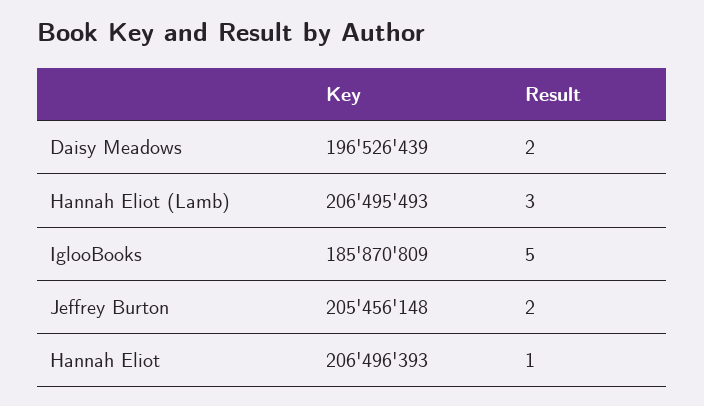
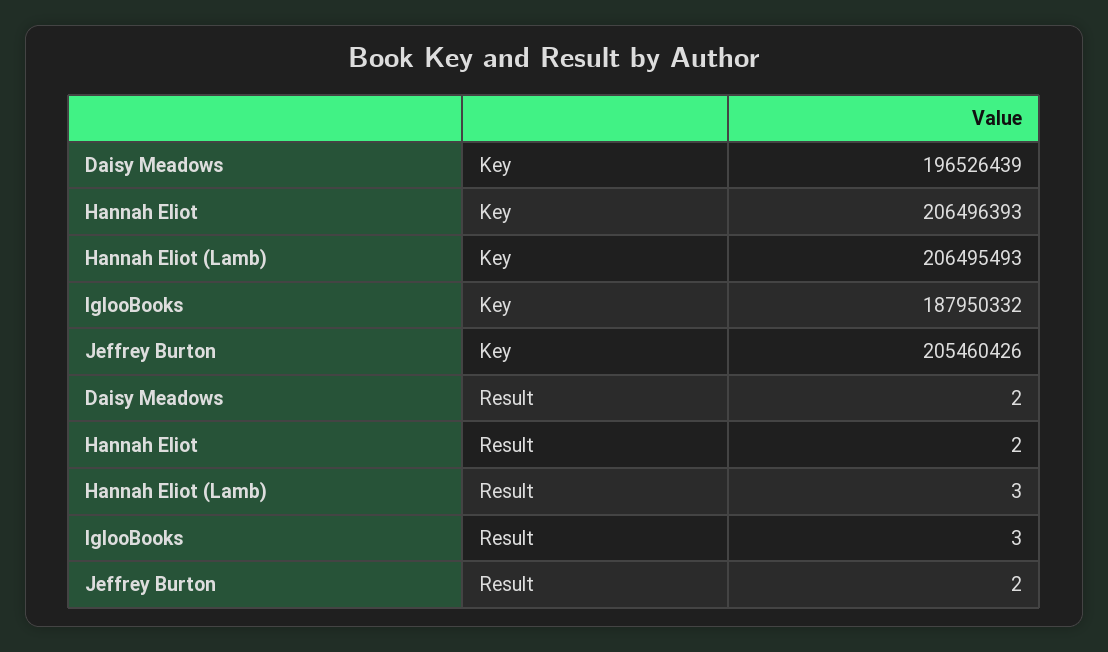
Key, IglooBooks: 185870809 -> 187950332
Result, IglooBooks: 5 -> 3
Key, Jeffrey Burton: 205456148 -> 205460426
Result, Hannah Eliot: 1 -> 2

